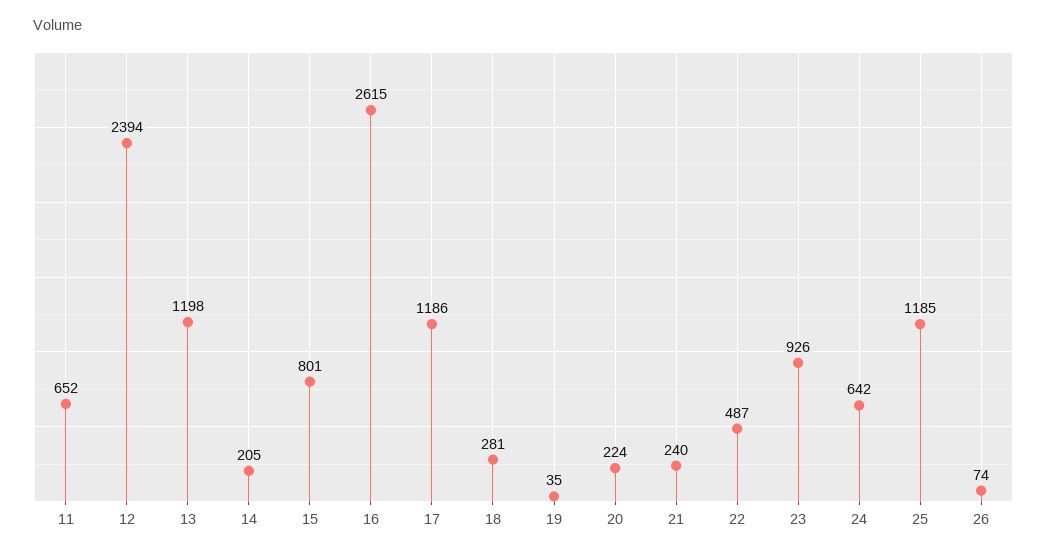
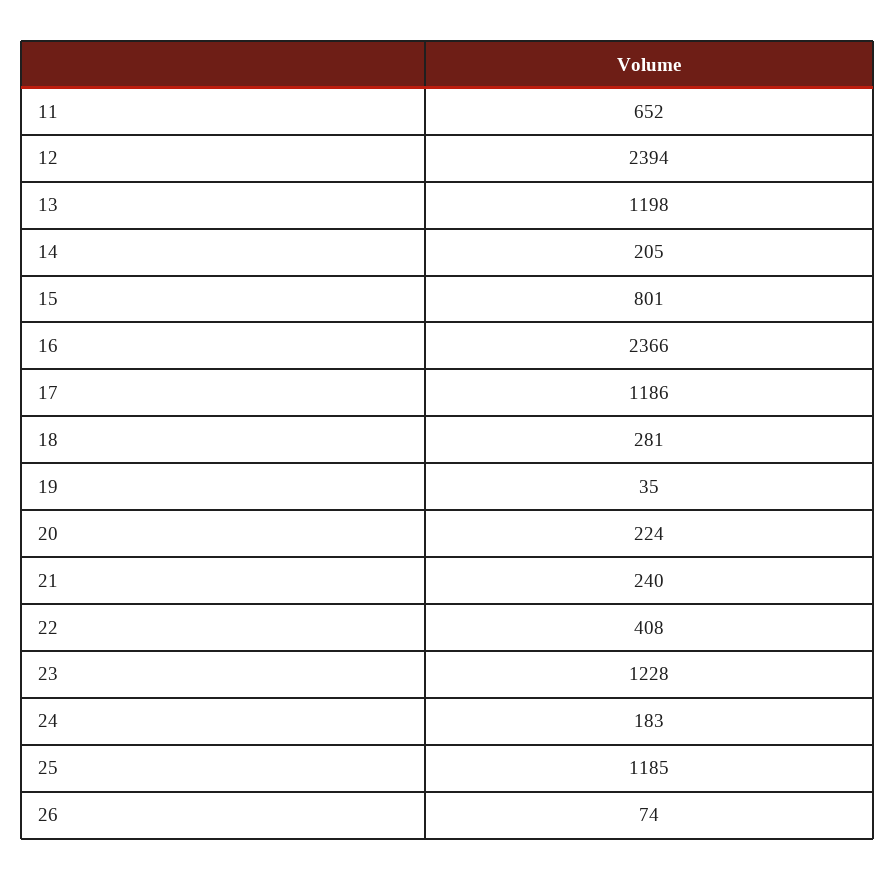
16: 2615 -> 2366
22: 487 -> 408
23: 926 -> 1228
24: 642 -> 183

